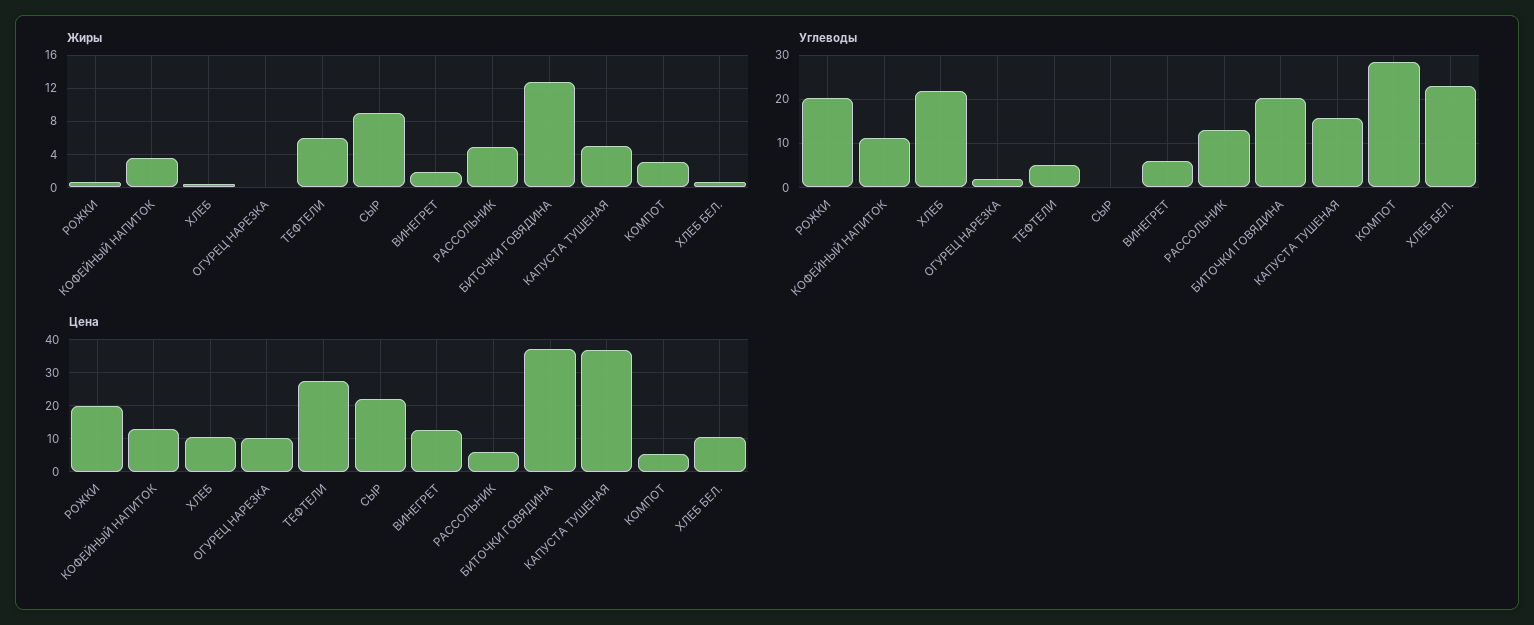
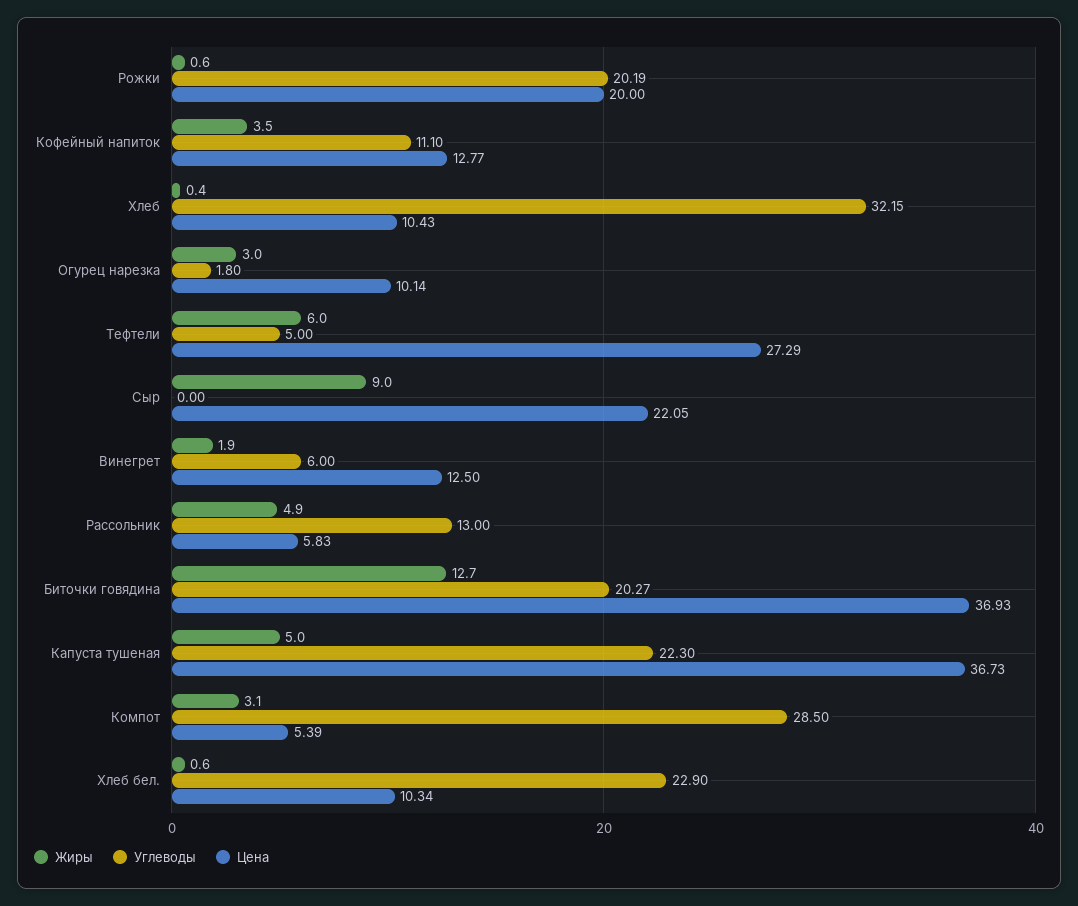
Жиры, ОГУРЕЦ НАРЕЗКА: 0 -> 3
Углеводы, ХЛЕБ: 22 -> 32.15
Углеводы, КАПУСТА ТУШЕНАЯ: 16 -> 22.3

